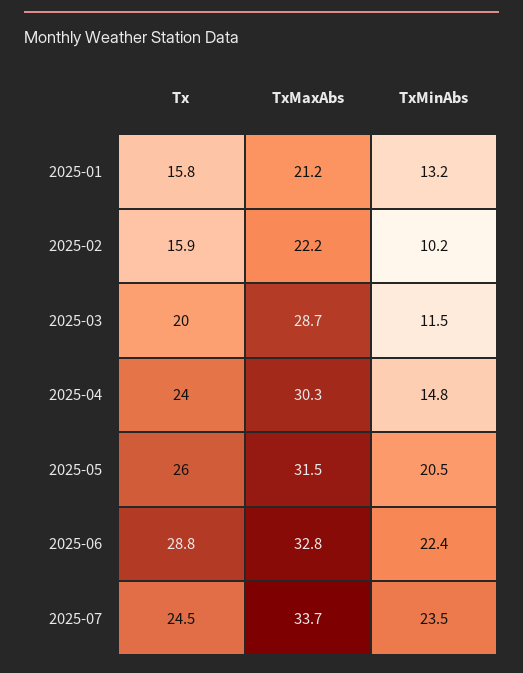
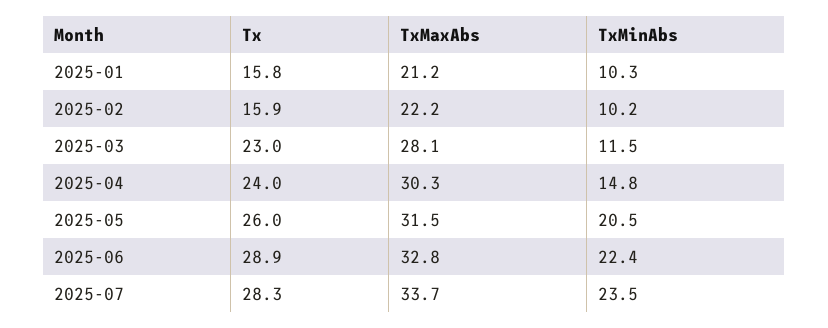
TxMinAbs, 2025-01: 13.2 -> 10.3
Tx, 2025-03: 20 -> 23
TxMaxAbs, 2025-03: 28.7 -> 28.1
Tx, 2025-06: 28.8 -> 28.9
Tx, 2025-07: 24.5 -> 28.3

